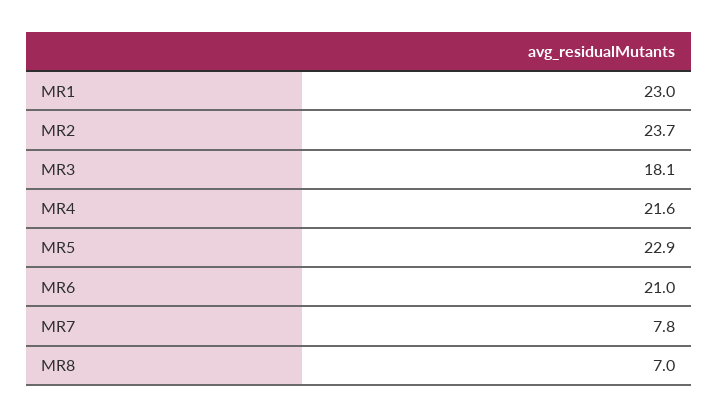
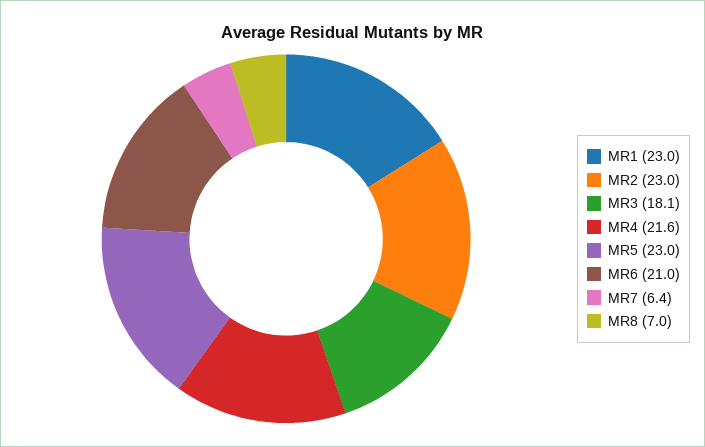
MR2: 23.7 -> 23
MR5: 22.9 -> 23
MR7: 7.8 -> 6.4

